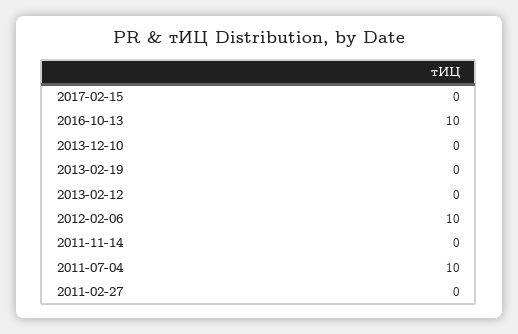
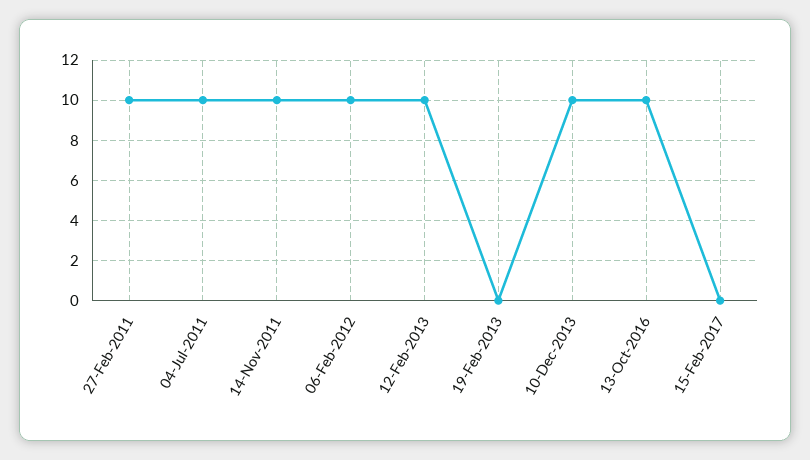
2013-12-10: 0 -> 10
2013-02-12: 0 -> 10
2011-11-14: 0 -> 10
2011-02-27: 0 -> 10

